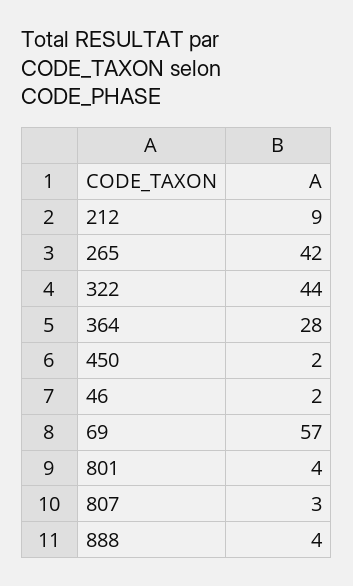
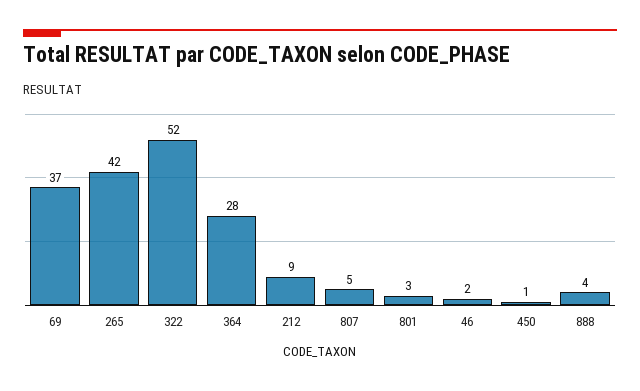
322: 44 -> 52
450: 2 -> 1
69: 57 -> 37
801: 4 -> 3
807: 3 -> 5

